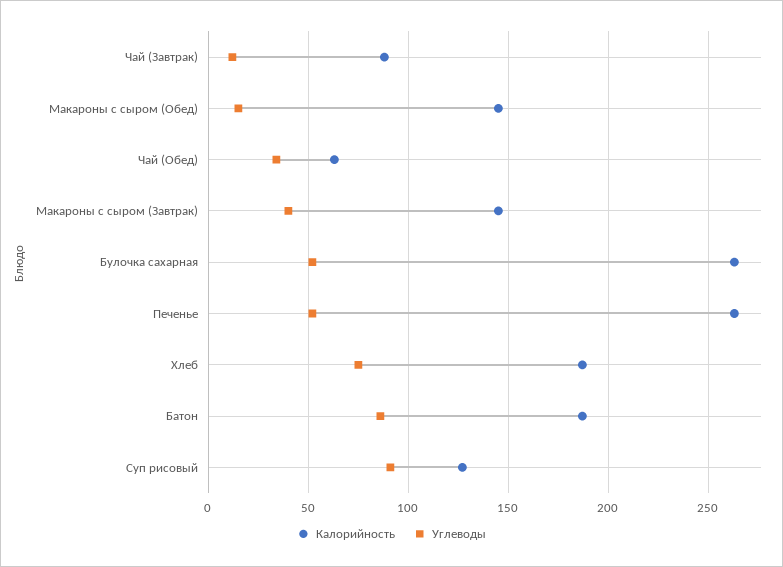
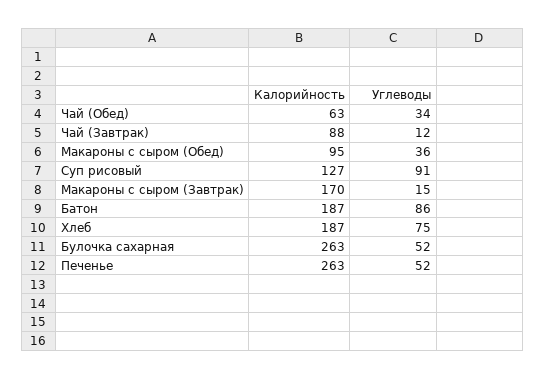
Калорийность, Макароны с сыром (Обед): 145 -> 95
Углеводы, Макароны с сыром (Обед): 15 -> 36
Калорийность, Макароны с сыром (Завтрак): 145 -> 170
Углеводы, Макароны с сыром (Завтрак): 40 -> 15

